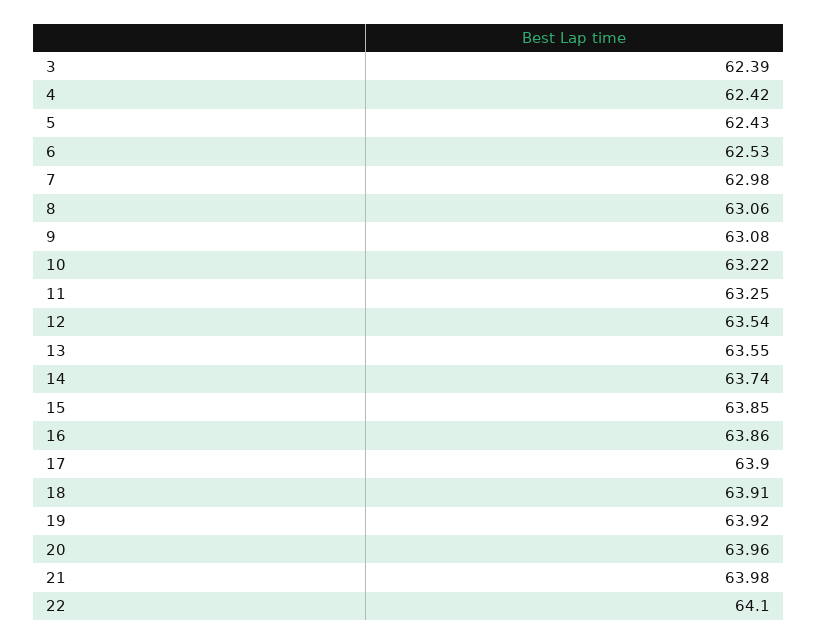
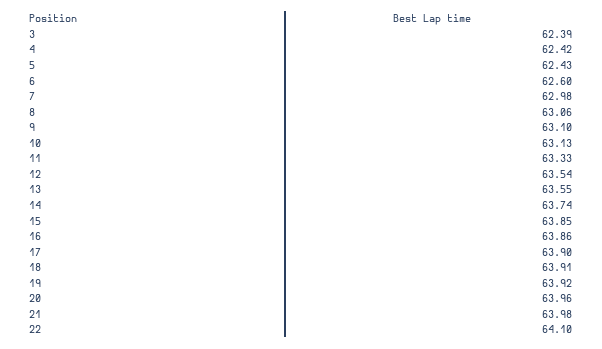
6: 62.53 -> 62.6
9: 63.08 -> 63.1
10: 63.22 -> 63.13
11: 63.25 -> 63.33

